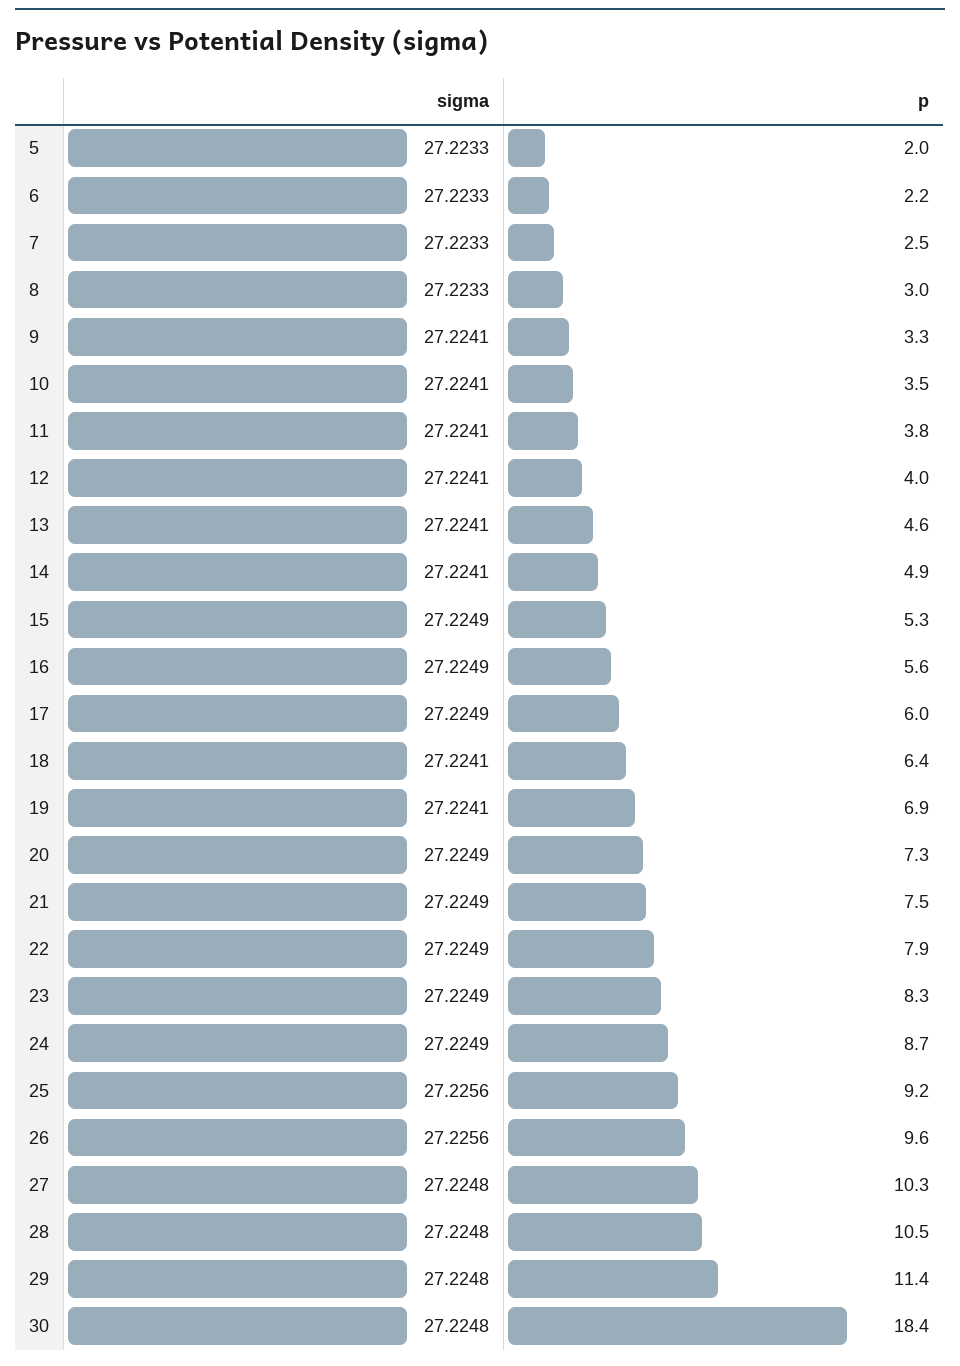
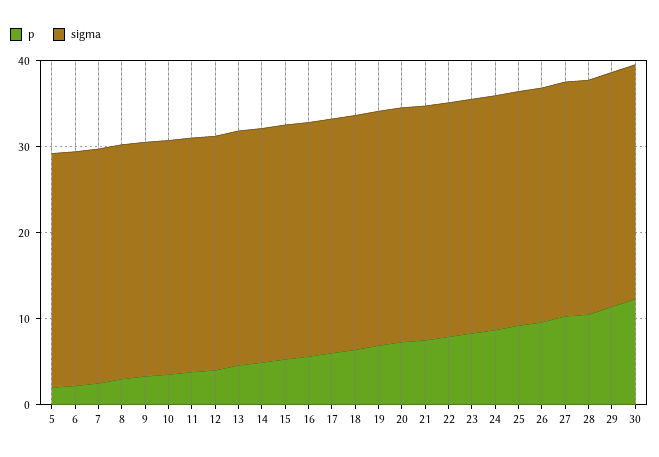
p, 30: 18.4 -> 12

